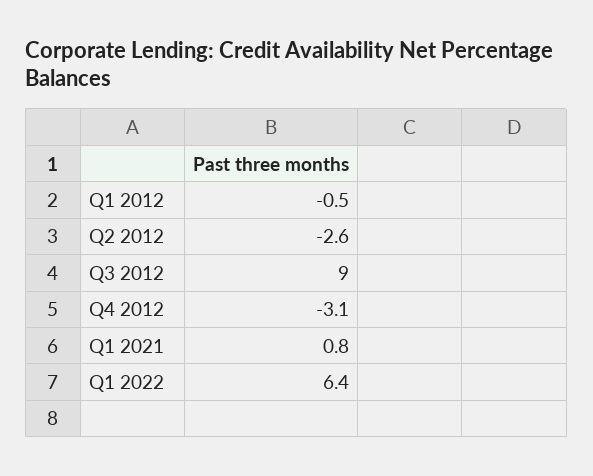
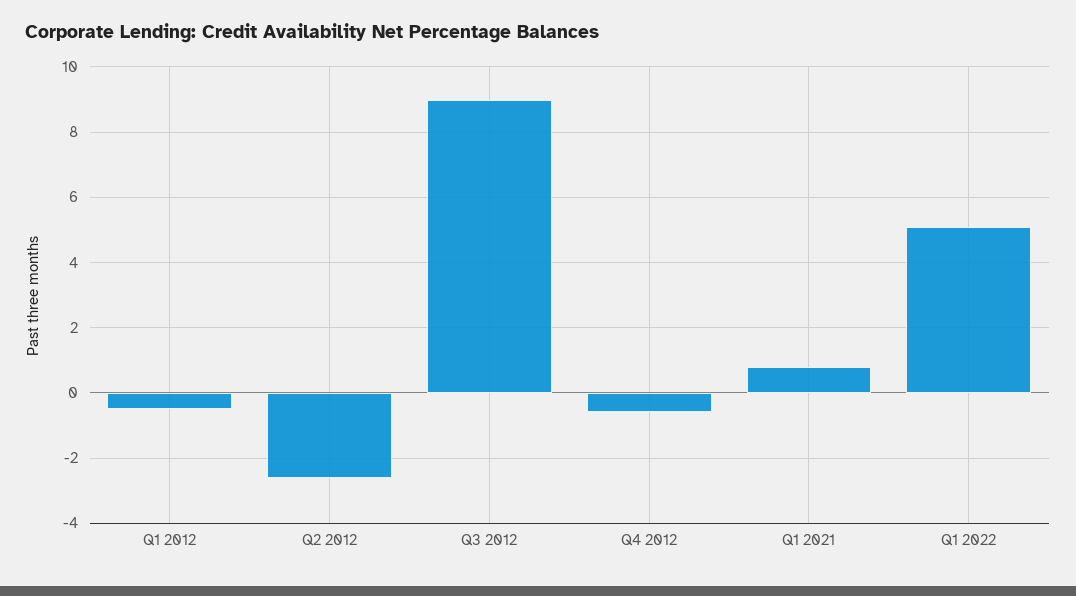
Q4 2012: -3.1 -> -0.5
Q1 2022: 6.4 -> 5

